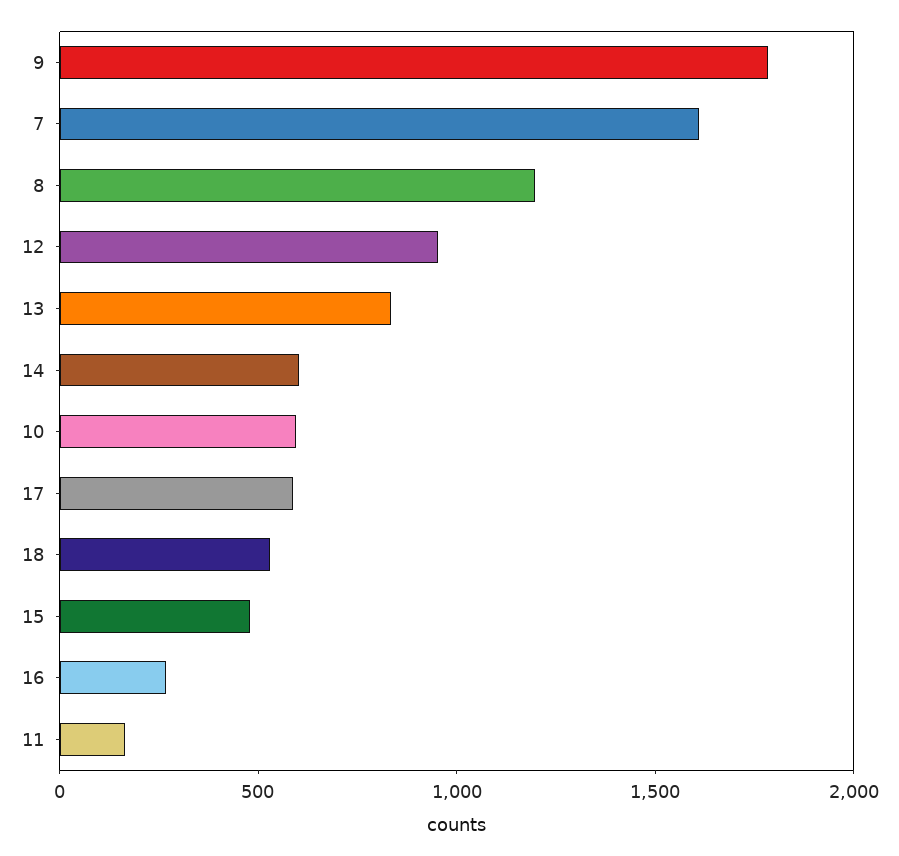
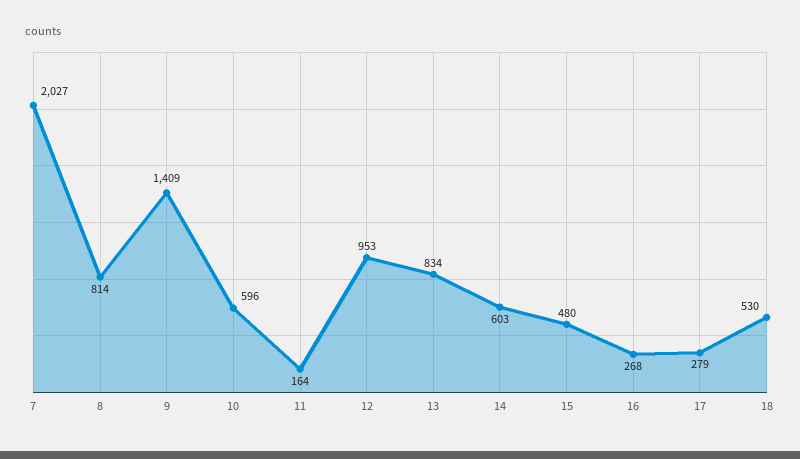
9: 1800 -> 1409
7: 1600 -> 2027
8: 1200 -> 814
17: 600 -> 279

